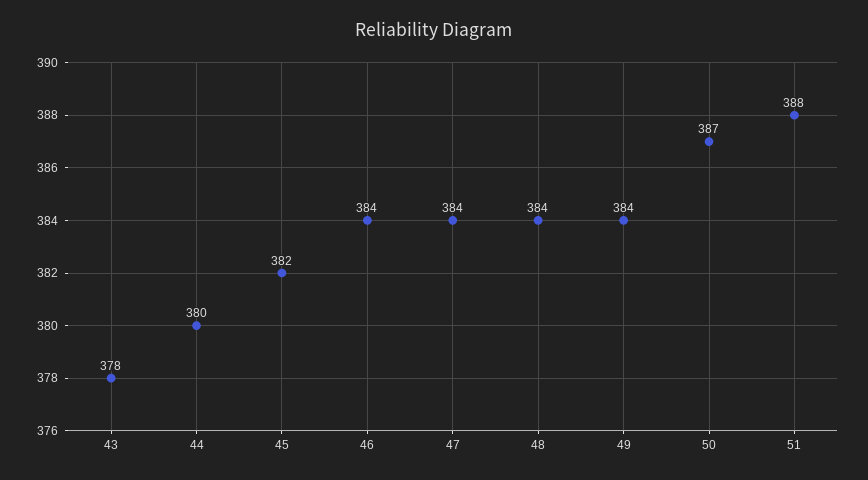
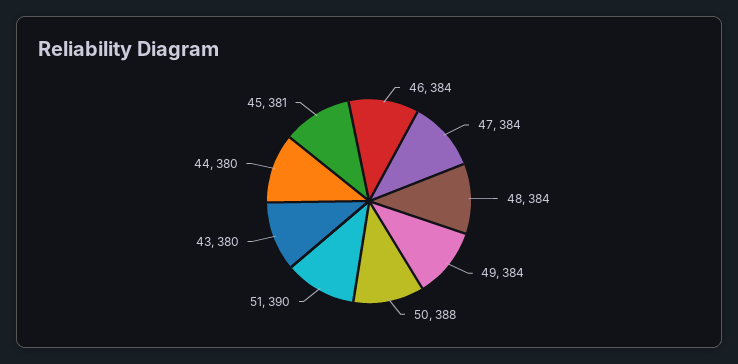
43: 378 -> 380
45: 382 -> 381
50: 387 -> 388
51: 388 -> 390

